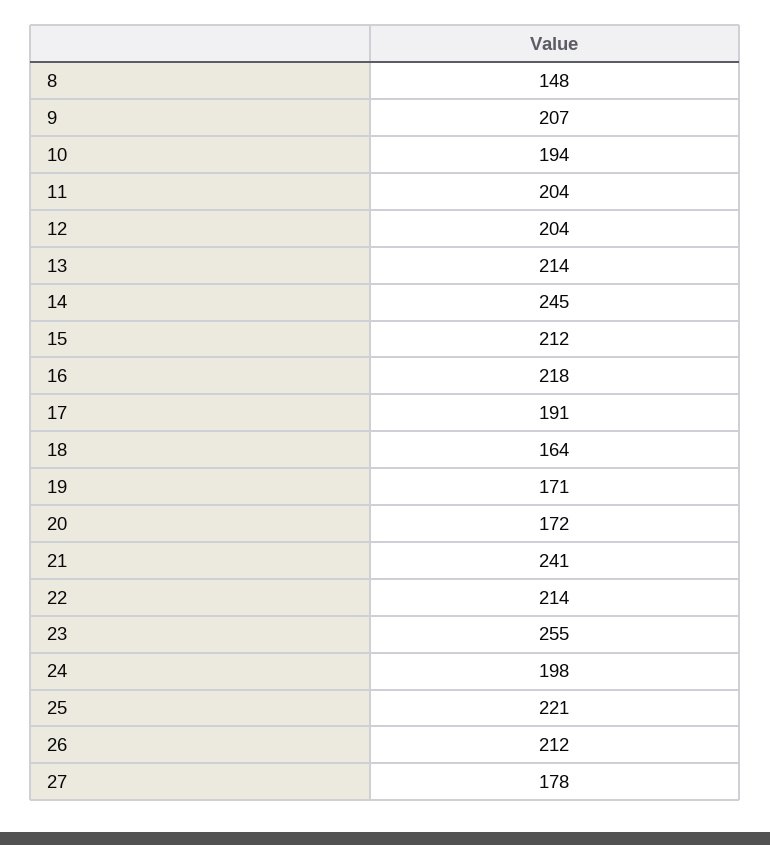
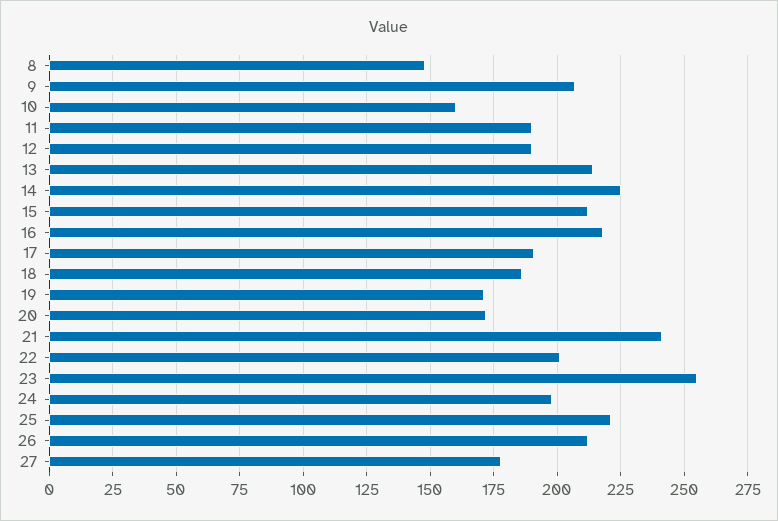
10: 194 -> 160
11: 204 -> 190
12: 204 -> 190
14: 245 -> 225
18: 164 -> 185
22: 214 -> 200

